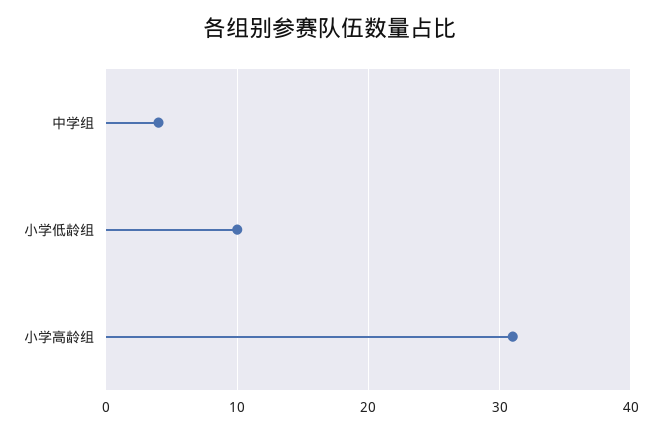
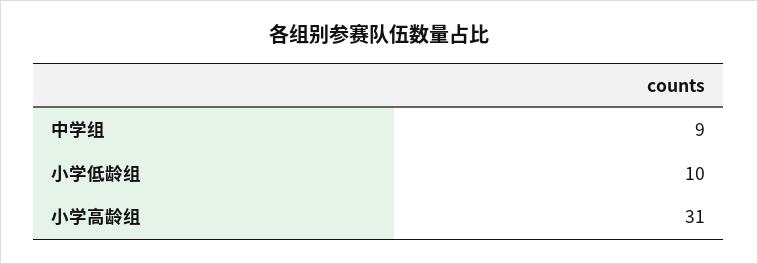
中学组: 4 -> 9

